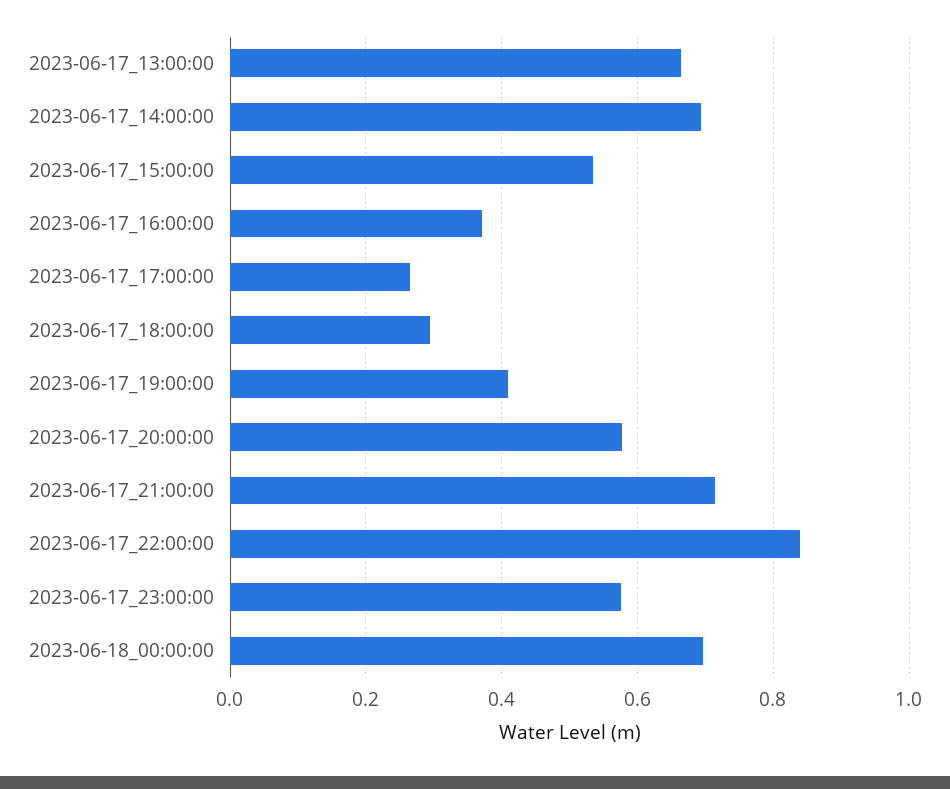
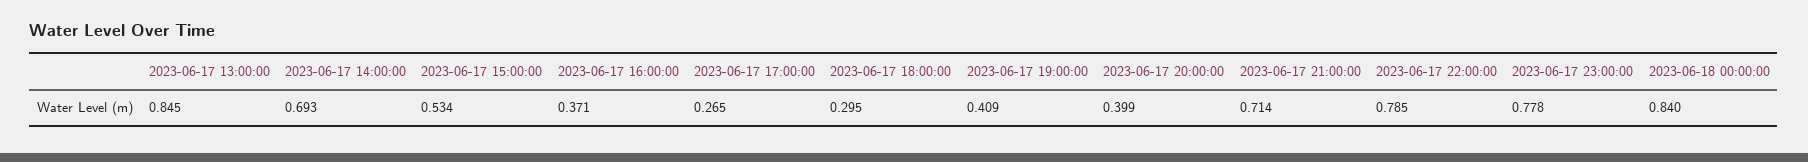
2023-06-17_13:00:00: 0.66 -> 0.845
2023-06-17_20:00:00: 0.58 -> 0.399
2023-06-17_22:00:00: 0.84 -> 0.785
2023-06-17_23:00:00: 0.58 -> 0.778
2023-06-18_00:00:00: 0.7 -> 0.84

